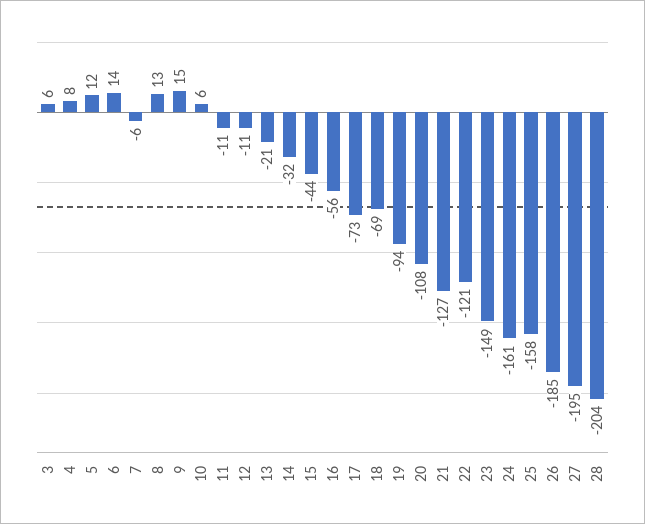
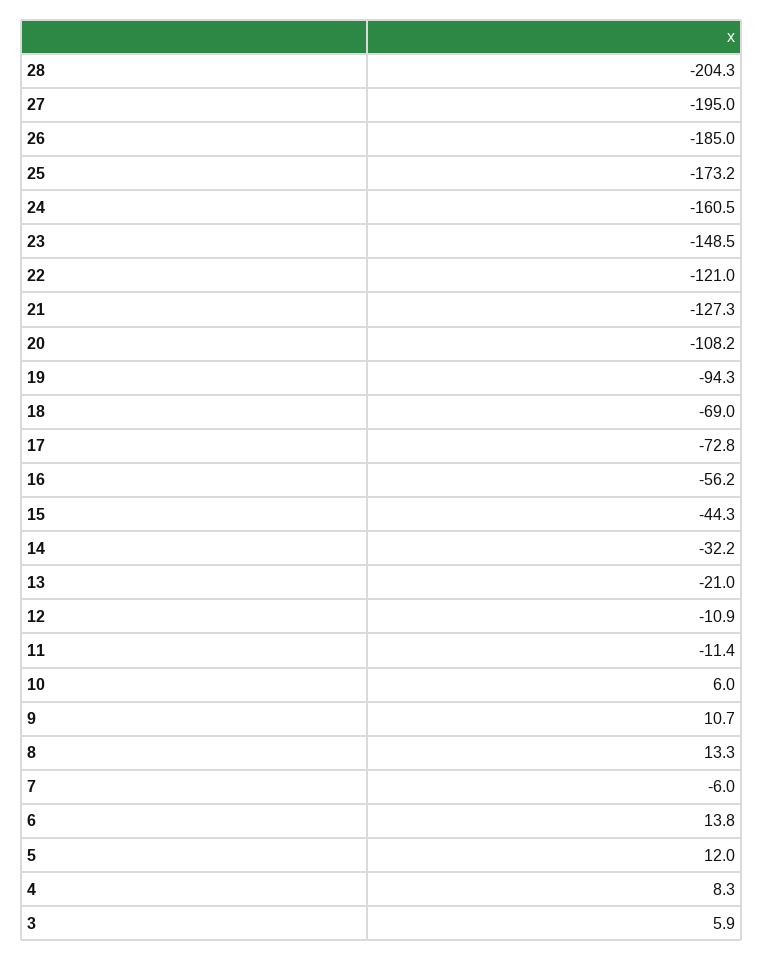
9: 15 -> 10.7
25: -158 -> -173.2

